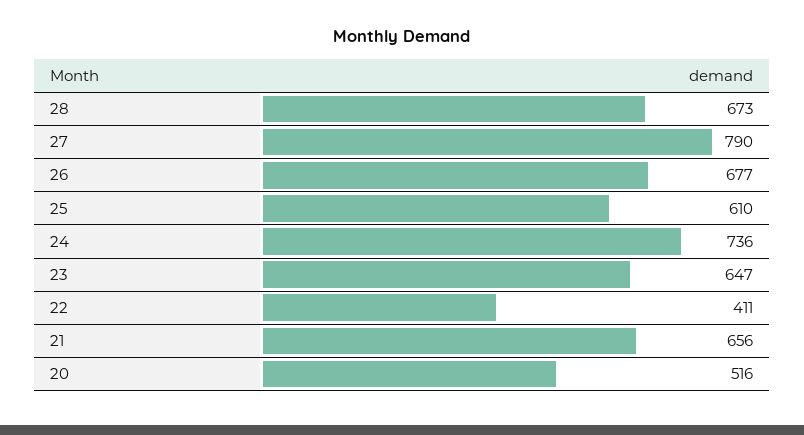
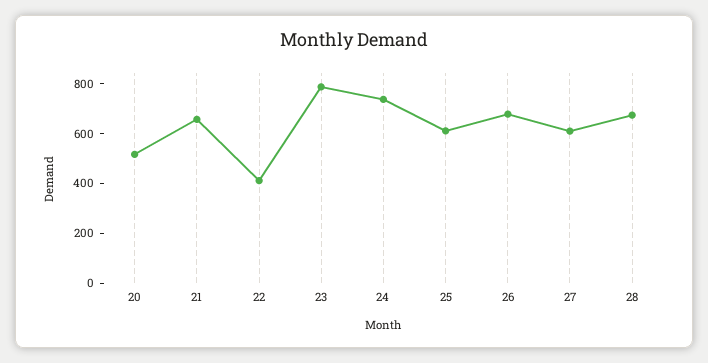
27: 790 -> 600
23: 647 -> 800

